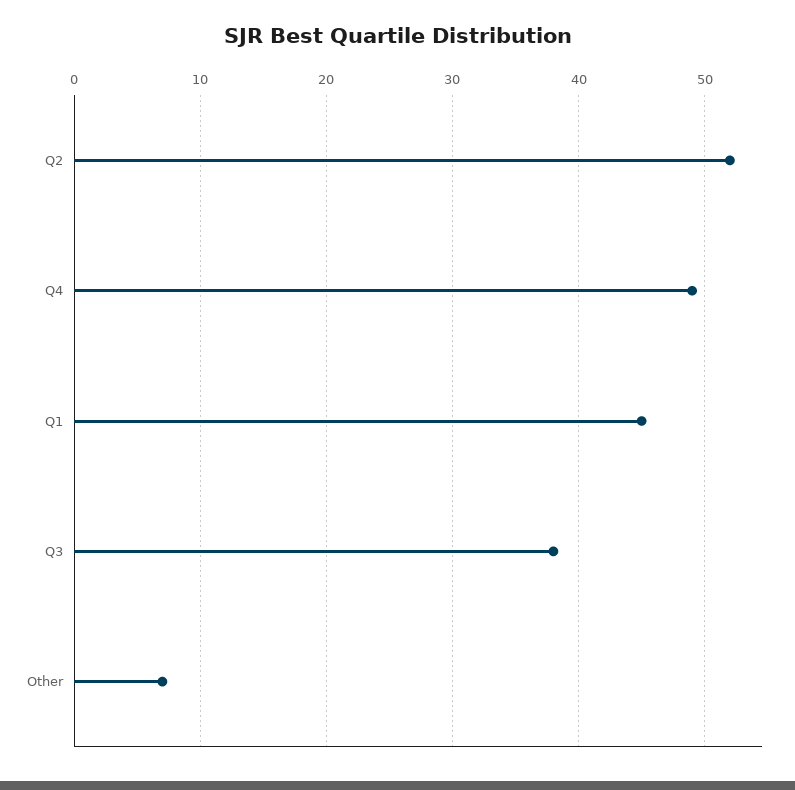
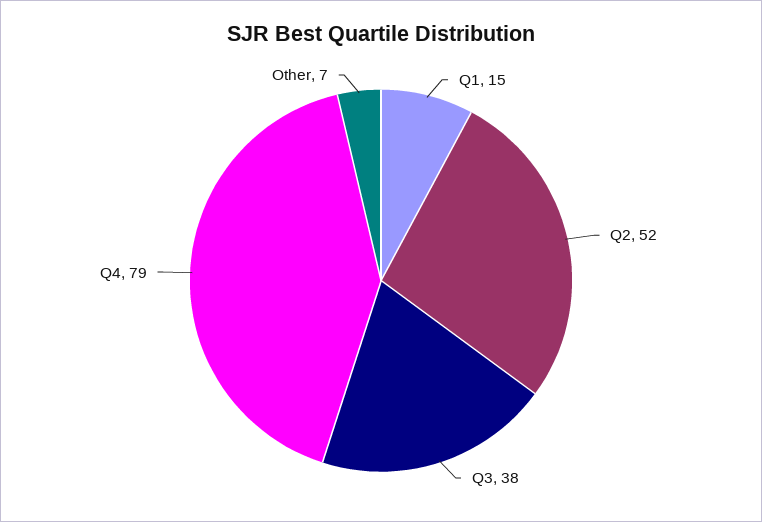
Q4: 49 -> 79
Q1: 45 -> 15

